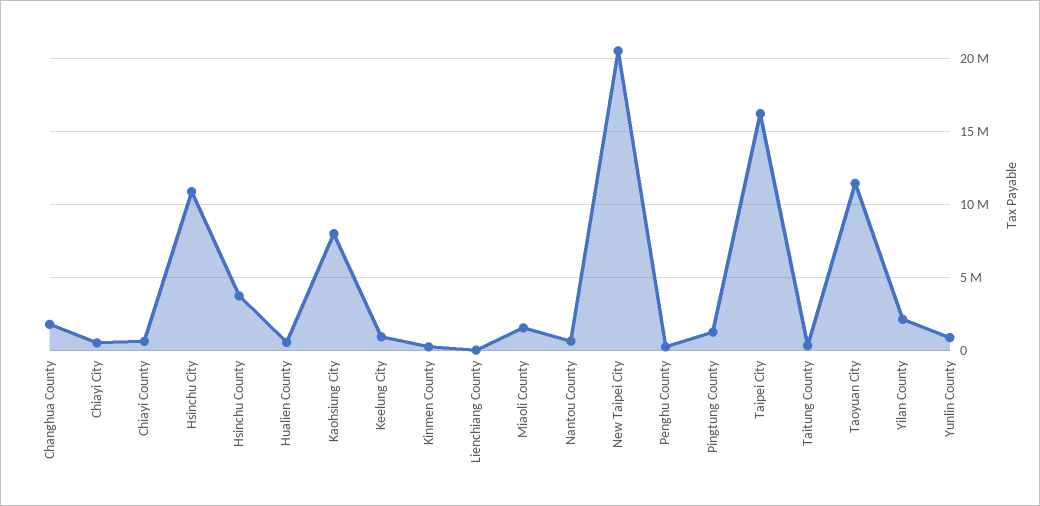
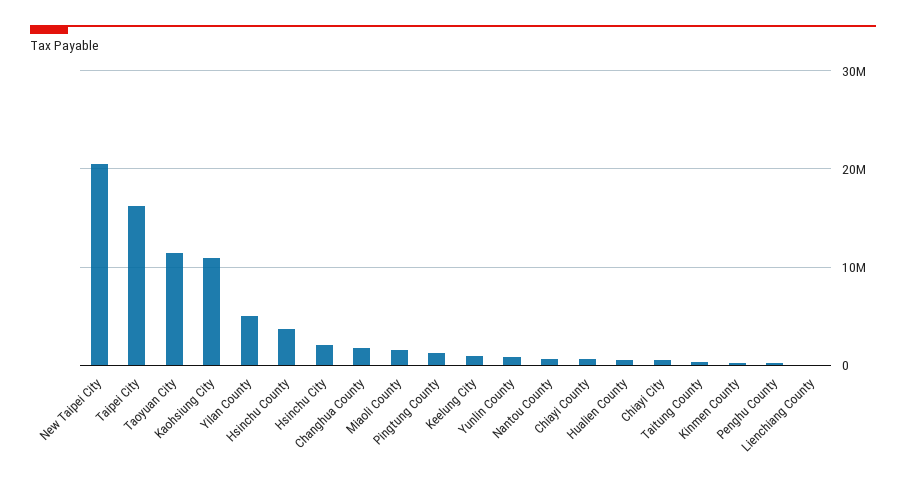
Hsinchu City: 11000000 -> 2000000
Kaohsiung City: 8000000 -> 11000000
Yilan County: 2000000 -> 5000000

